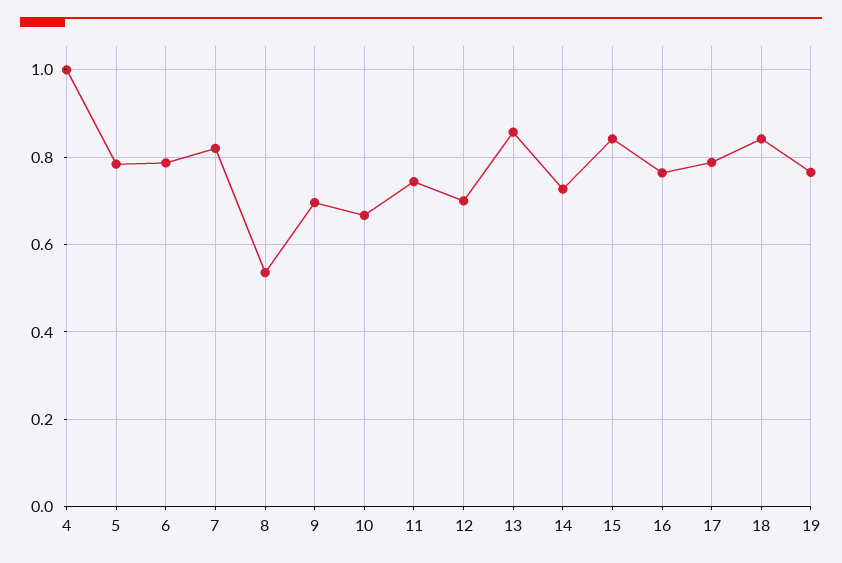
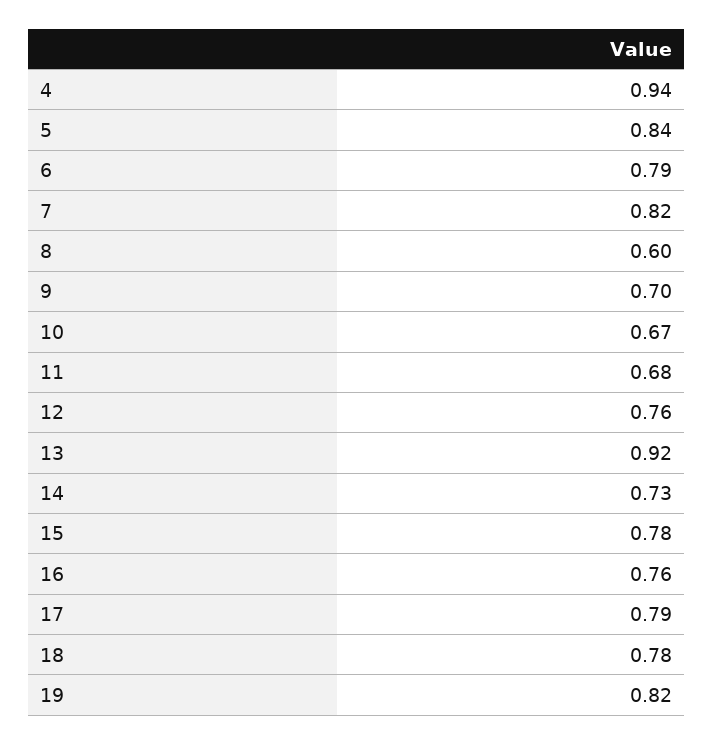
4: 1 -> 0.94
5: 0.78 -> 0.84
8: 0.54 -> 0.6
11: 0.74 -> 0.68
12: 0.7 -> 0.76
13: 0.86 -> 0.92
15: 0.84 -> 0.78
18: 0.84 -> 0.78
19: 0.76 -> 0.82

